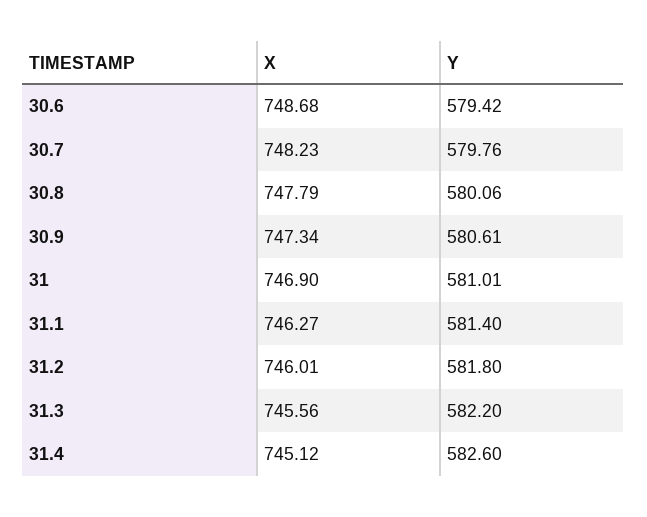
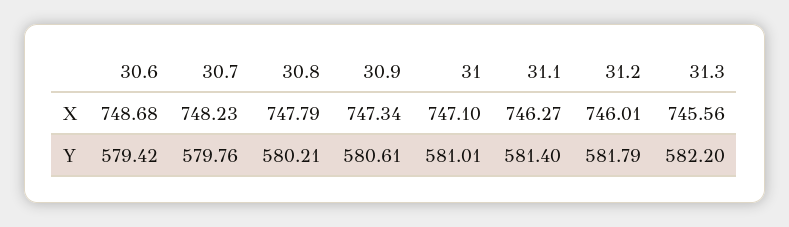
Y, 30.8: 580.06 -> 580.21
X, 31: 746.9 -> 747.1
Y, 31.2: 581.8 -> 581.79
X, 31.4: 745.12 -> none
Y, 31.4: 582.6 -> none

